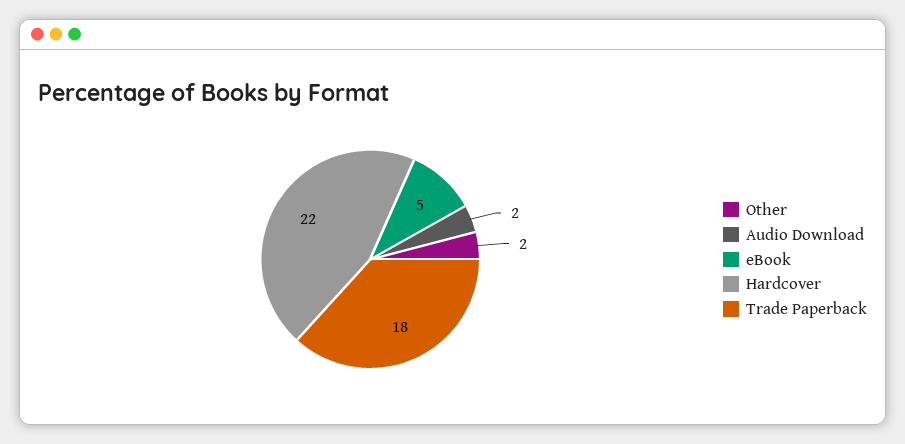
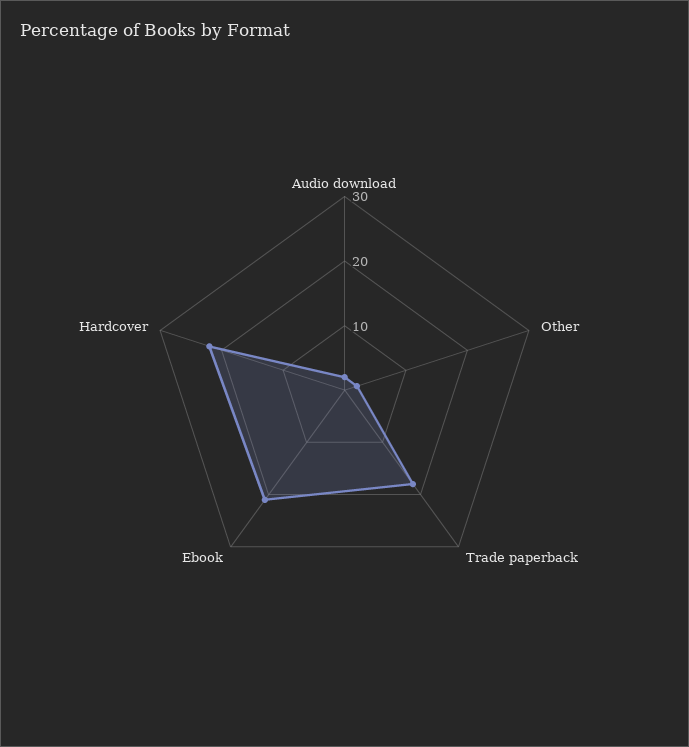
eBook: 5 -> 20

